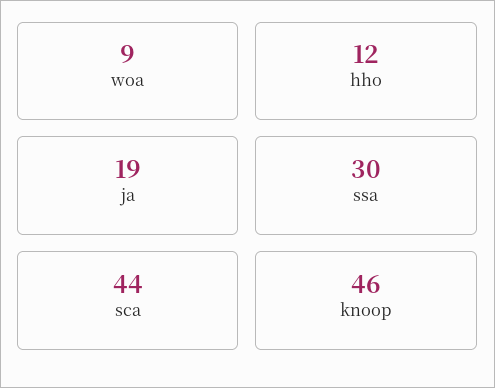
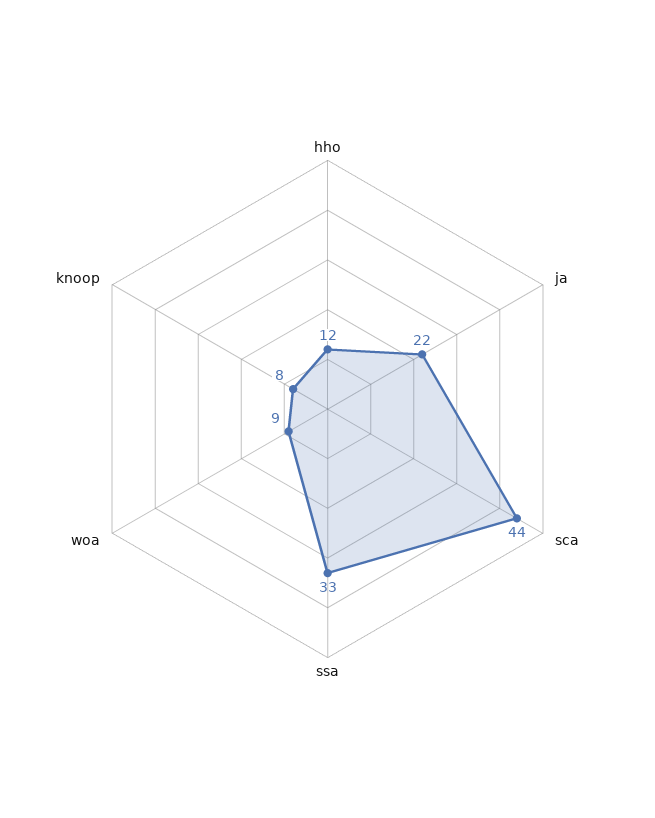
ja: 19 -> 22
ssa: 30 -> 33
knoop: 46 -> 8

